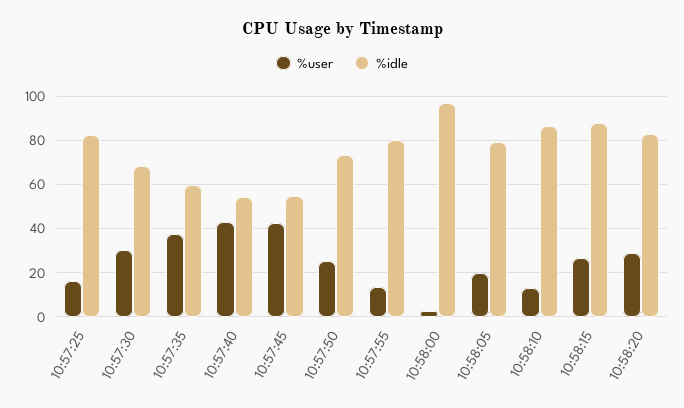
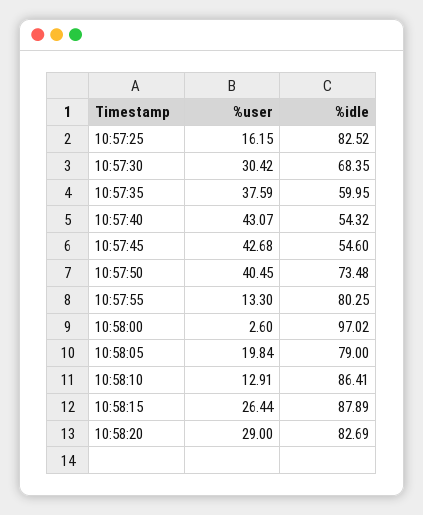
%user, 10:57:50: 25 -> 40.45

